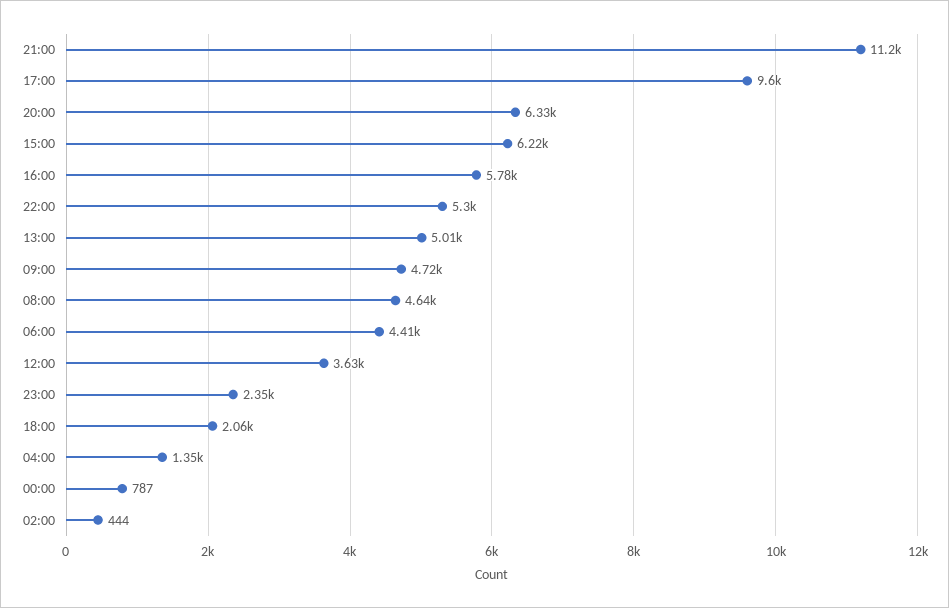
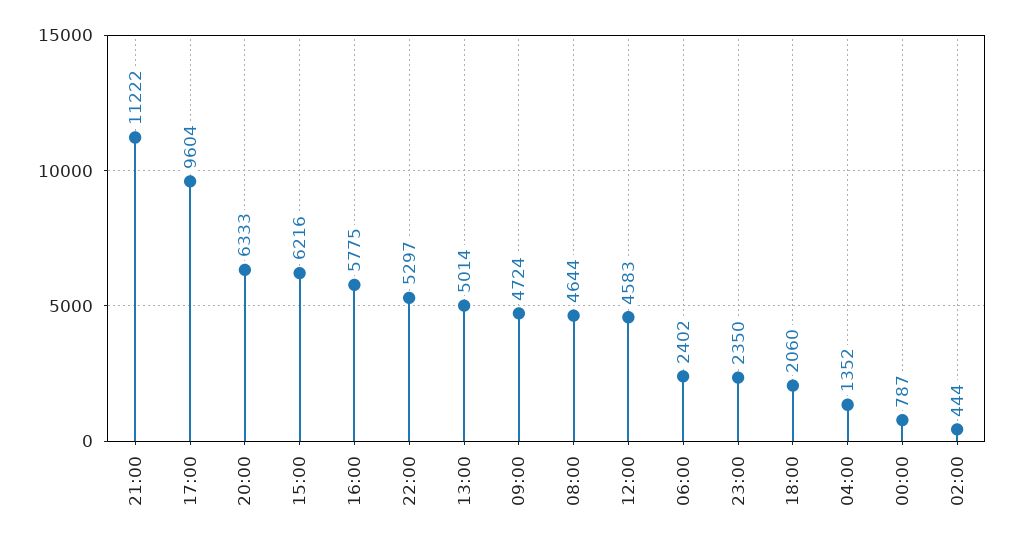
06:00: 4410 -> 2402
12:00: 3630 -> 4583

